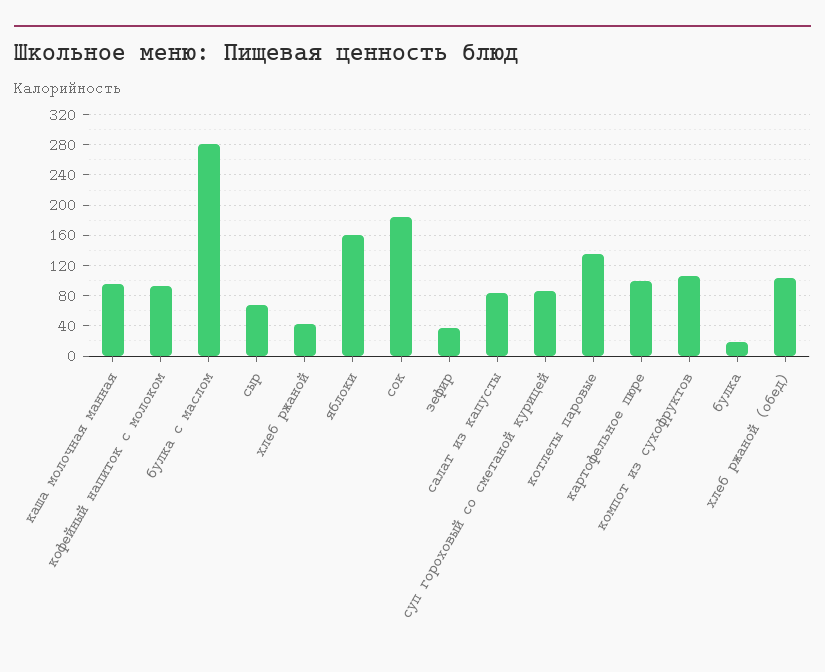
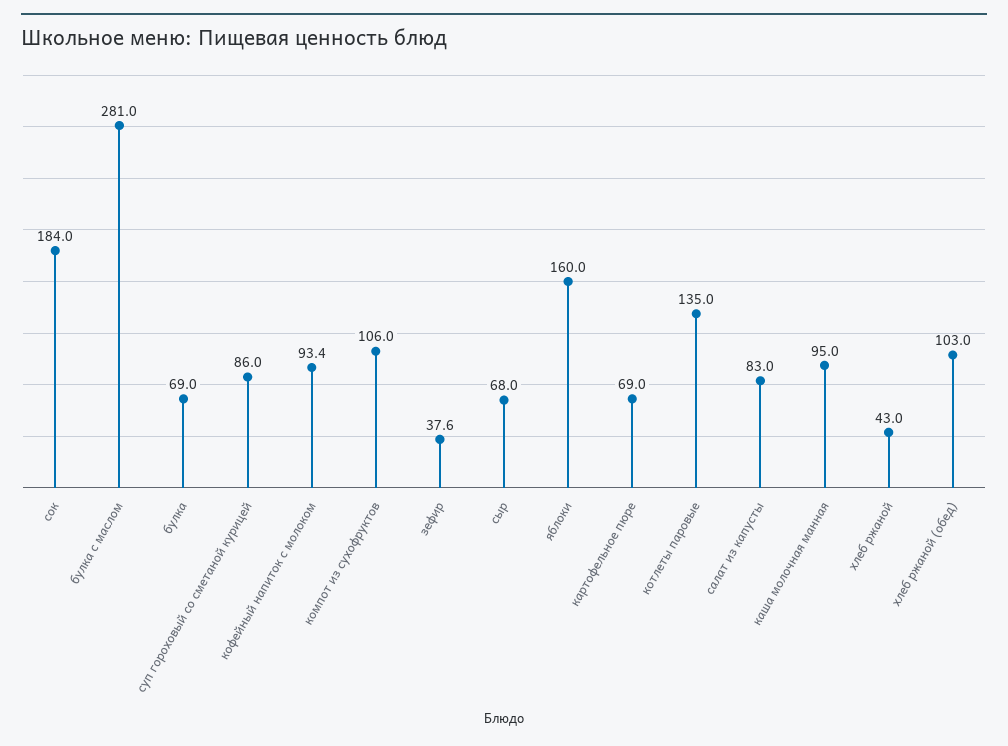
картофельное пюре: 100 -> 69
булка: 20 -> 69

